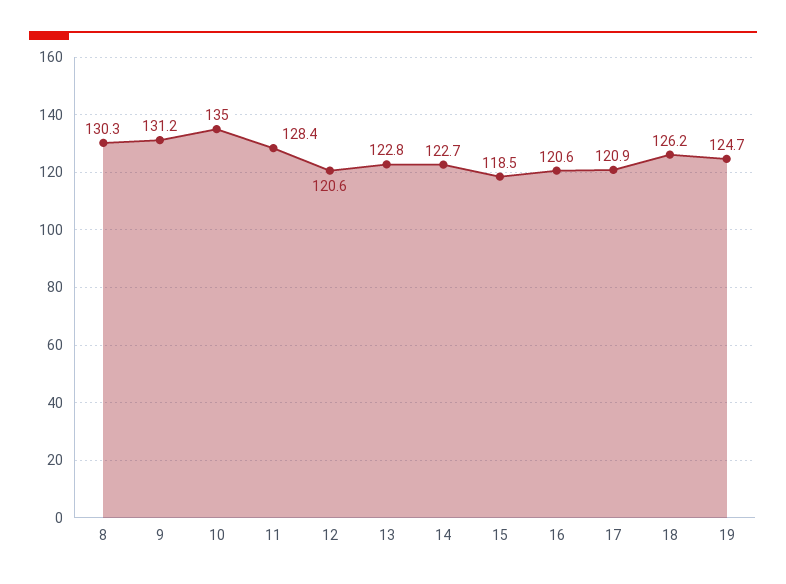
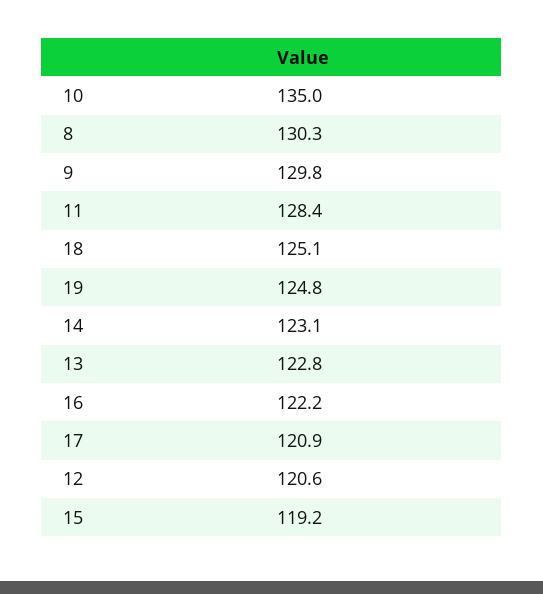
9: 131.2 -> 129.8
14: 122.7 -> 123.1
15: 118.5 -> 119.2
16: 120.6 -> 122.2
18: 126.2 -> 125.1
19: 124.7 -> 124.8

